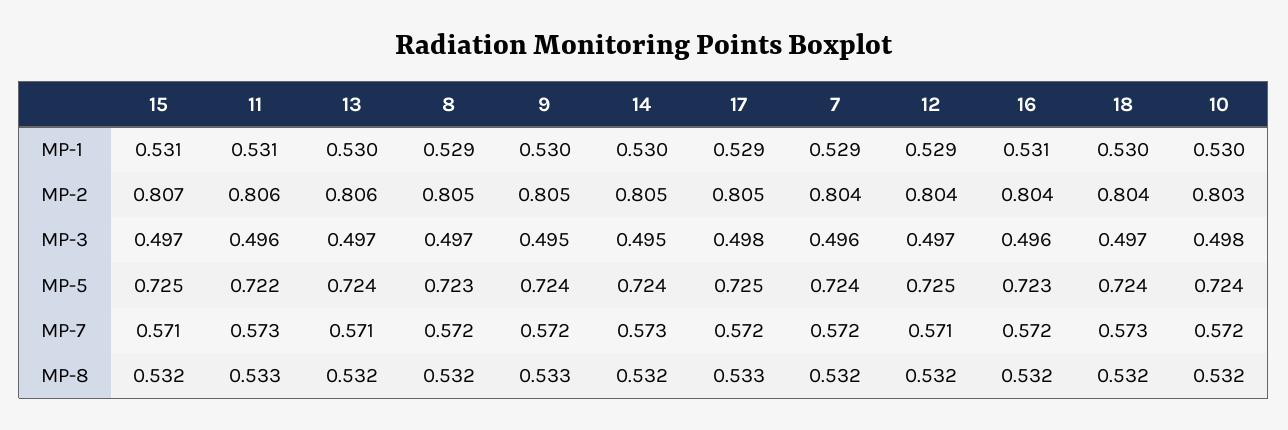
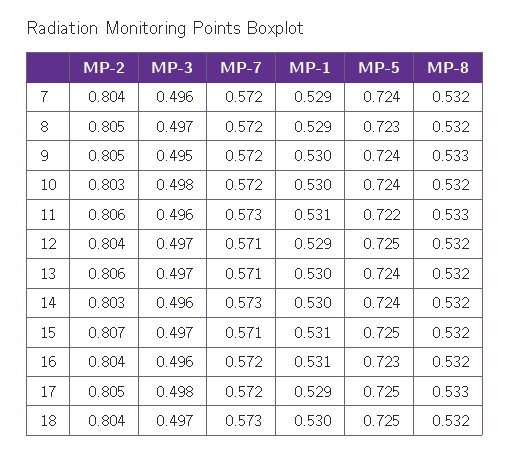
14, MP-2: 0.805 -> 0.803
14, MP-3: 0.495 -> 0.496
18, MP-5: 0.724 -> 0.725

